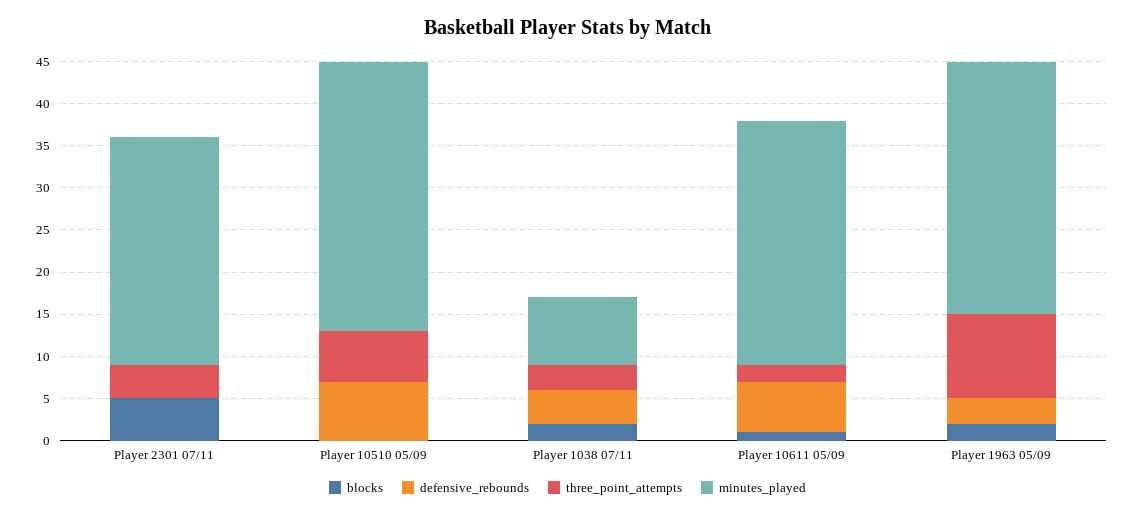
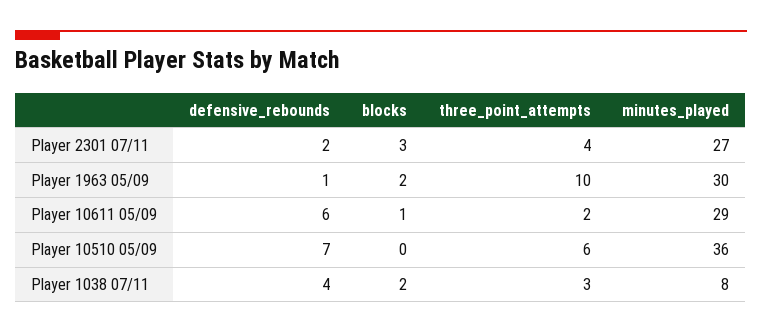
blocks, Player 2301 07/11: 5 -> 3
defensive_rebounds, Player 2301 07/11: 0 -> 2
minutes_played, Player 10510 05/09: 32 -> 36
defensive_rebounds, Player 1963 05/09: 3 -> 1

